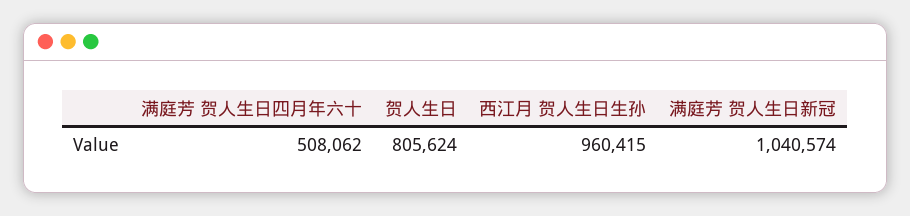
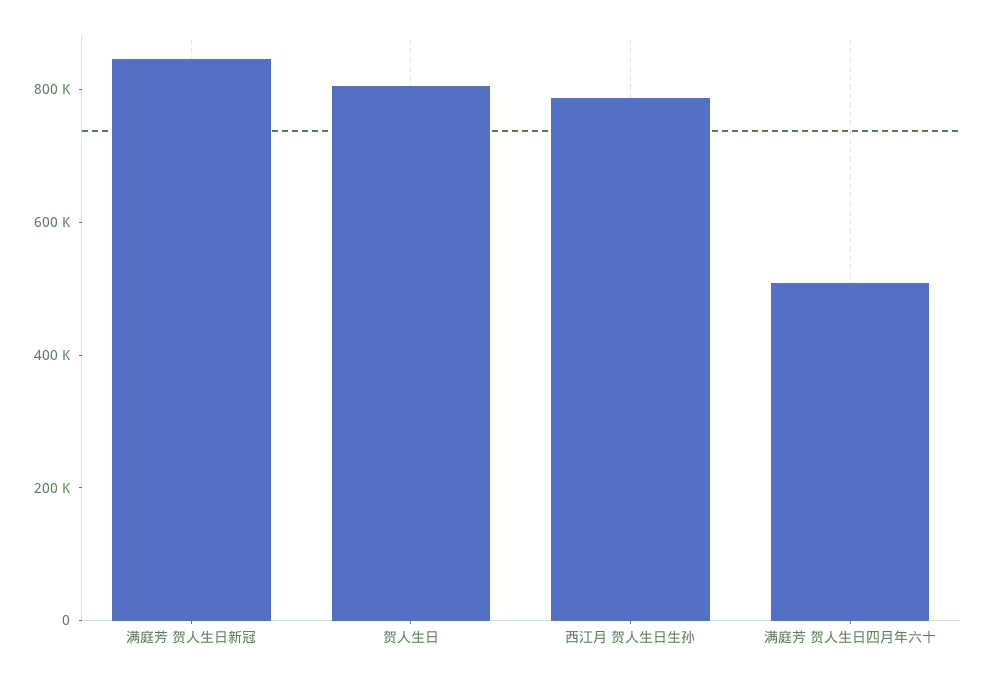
西江月 贺人生日生孙: 960415 -> 800000
满庭芳 贺人生日新冠: 1040574 -> 850000

